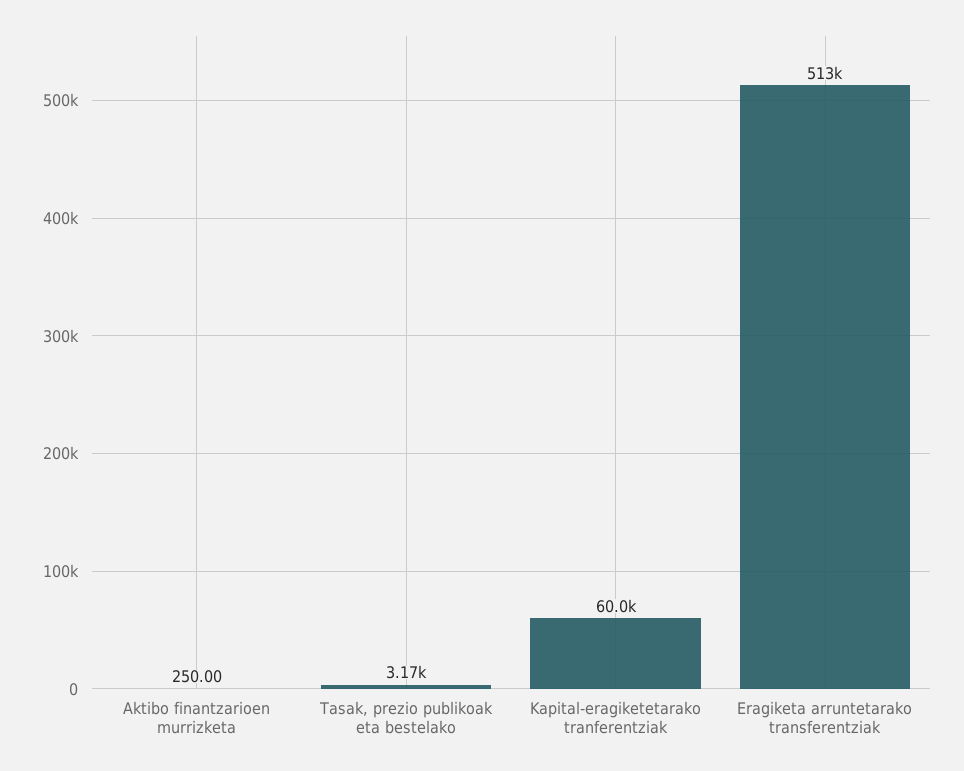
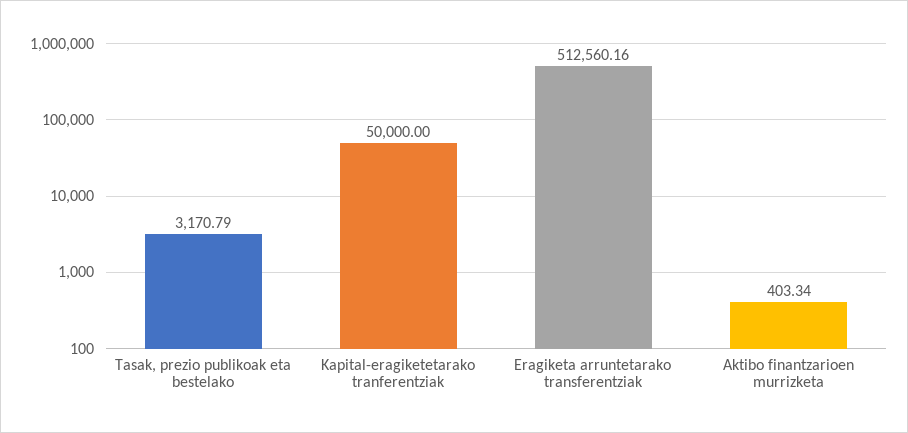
Aktibo finantzarioen murrizketa: 250 -> 403.34
Kapital-eragiketetarako tranferentziak: 60000 -> 50000

